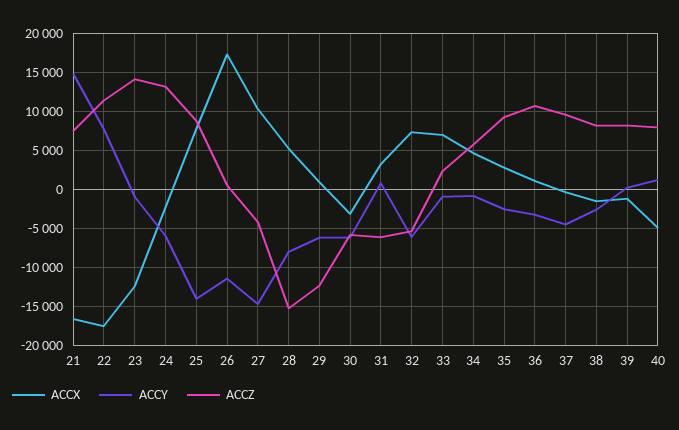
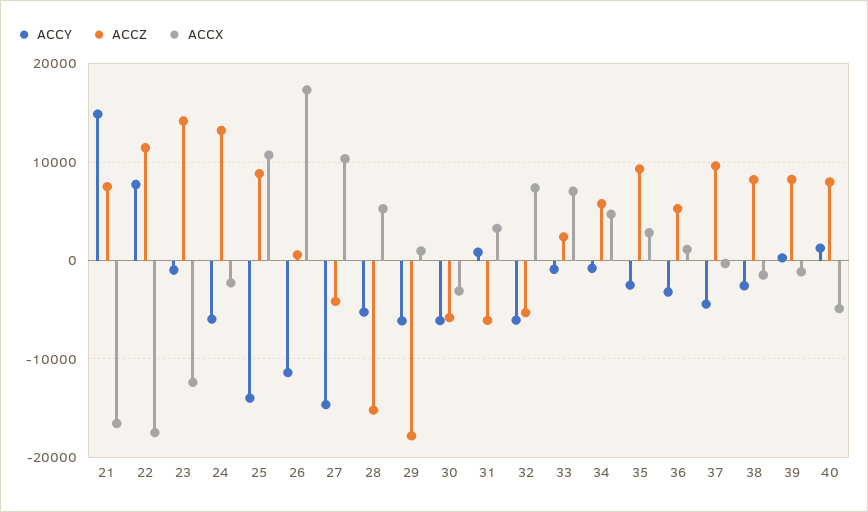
ACCX, 25: 8000 -> 11000
ACCY, 28: -8000 -> -5000
ACCZ, 29: -12000 -> -18000
ACCZ, 36: 11000 -> 5000

